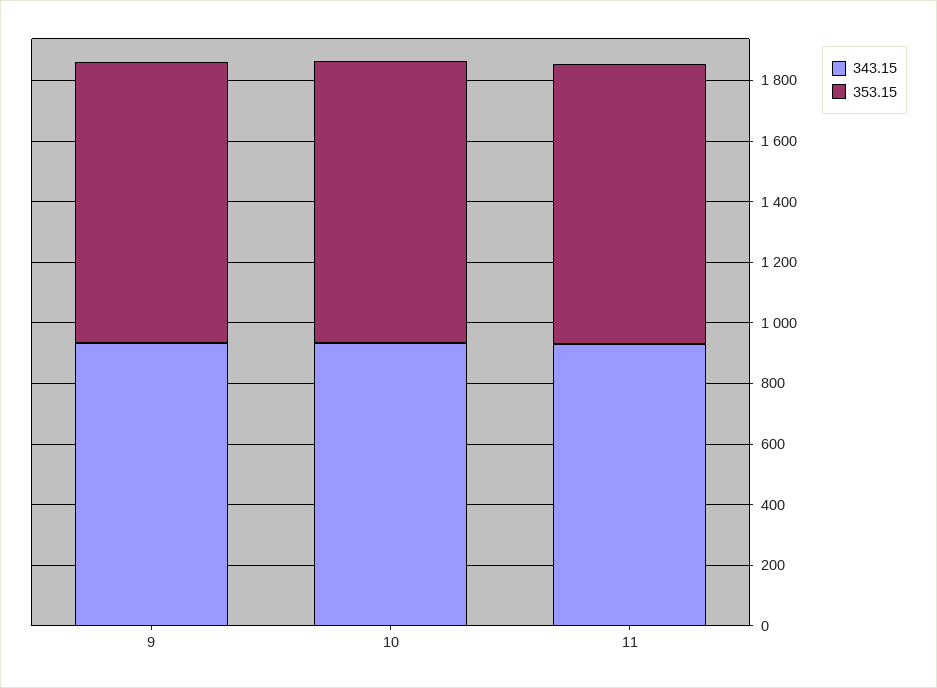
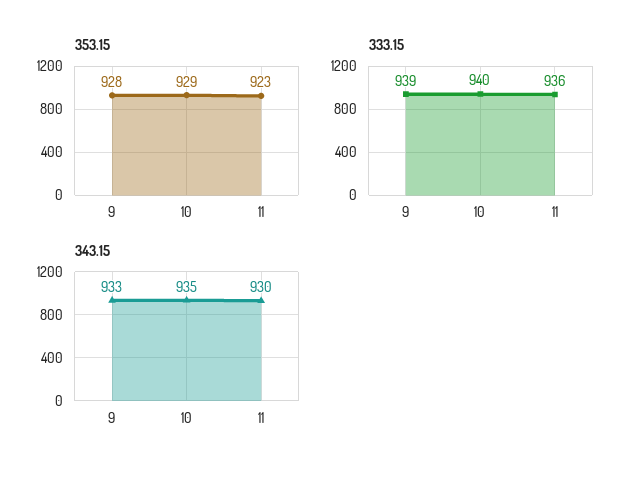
333.15, 9: none -> 939
333.15, 10: none -> 940
333.15, 11: none -> 936

